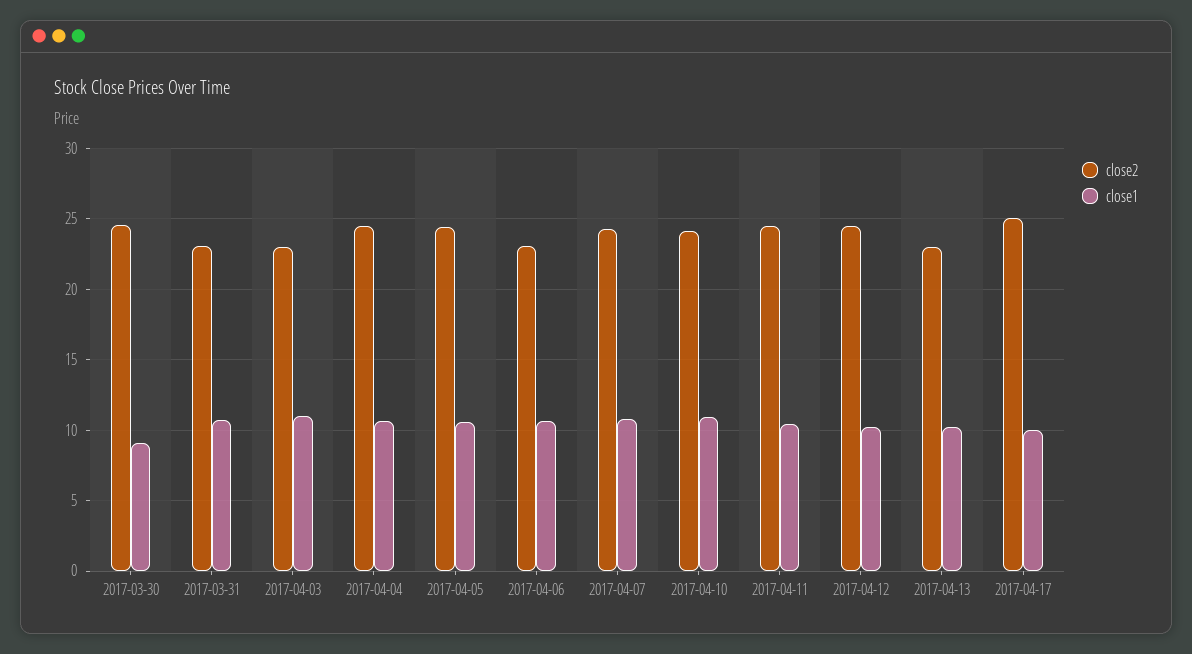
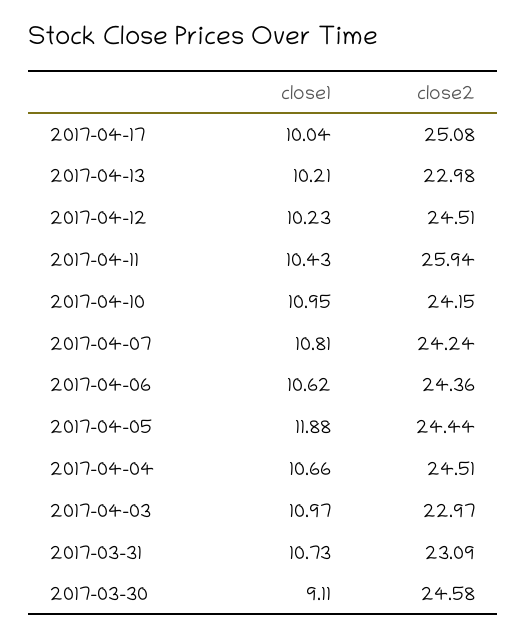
close1, 2017-04-05: 10.5 -> 11.88
close2, 2017-04-06: 23 -> 24.36
close2, 2017-04-11: 24.5 -> 25.94

